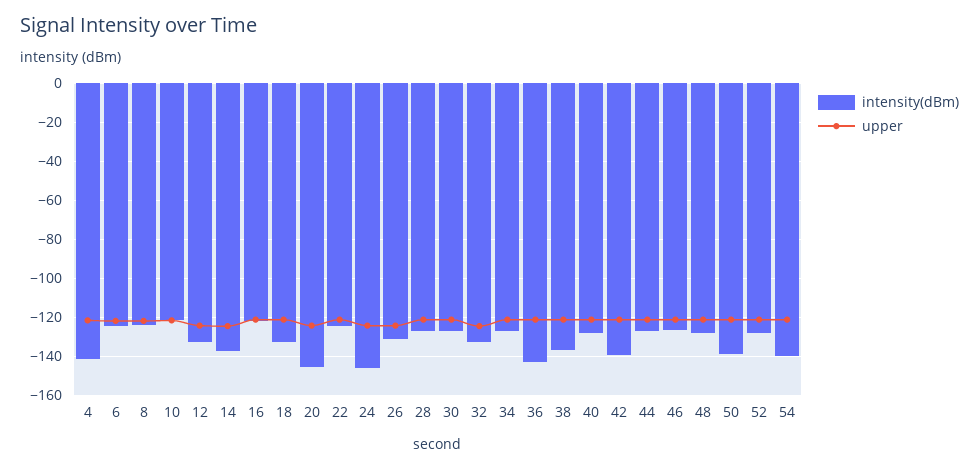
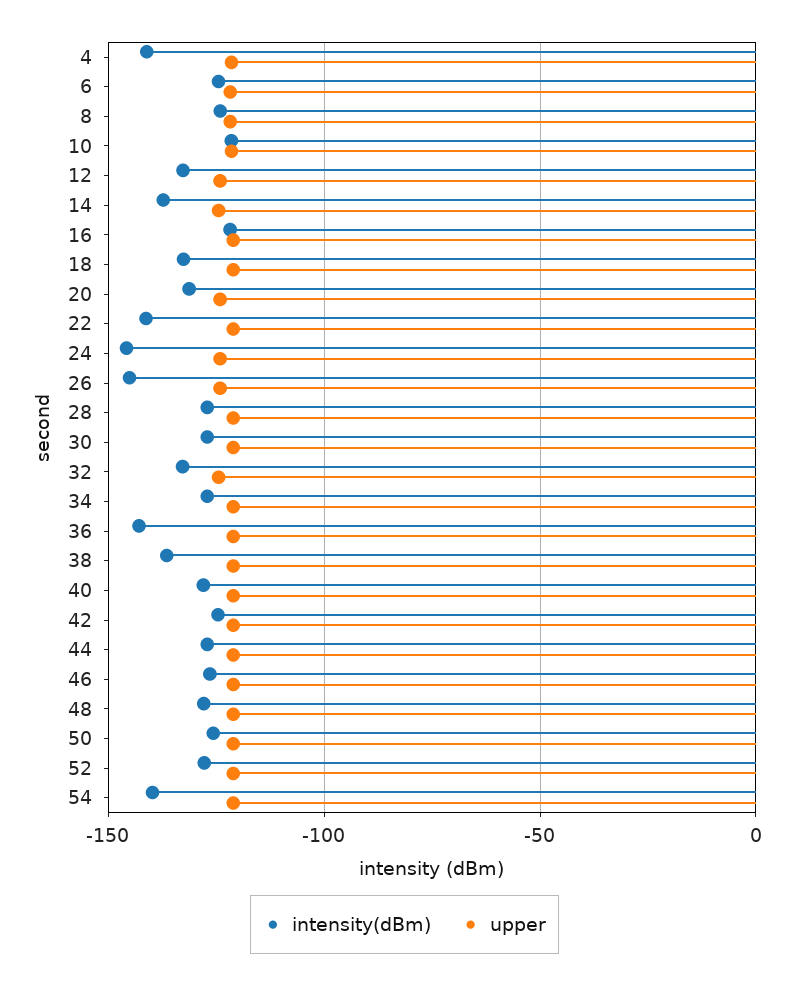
intensity(dBm), 20: -145 -> -130
intensity(dBm), 22: -125 -> -140
intensity(dBm), 26: -130 -> -145
intensity(dBm), 42: -140 -> -125
intensity(dBm), 50: -140 -> -125

